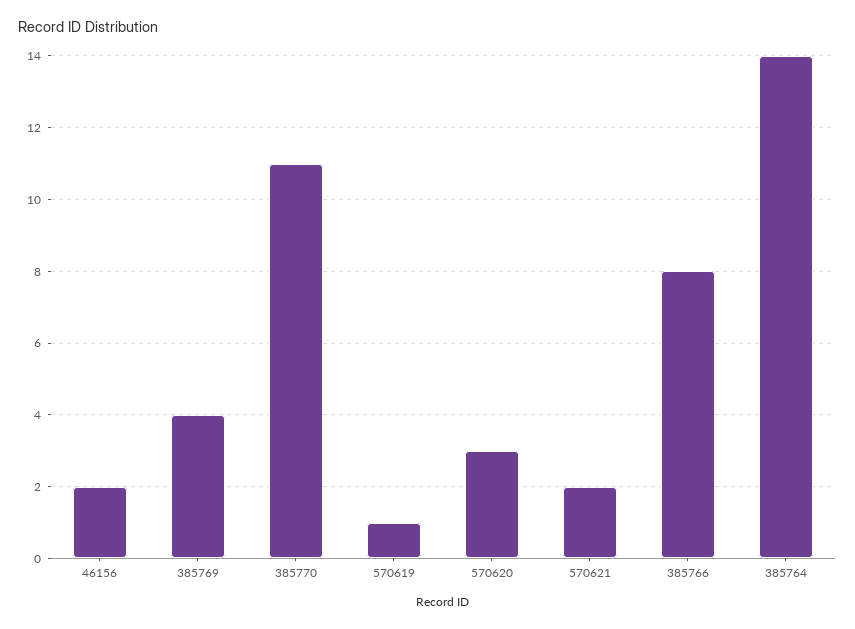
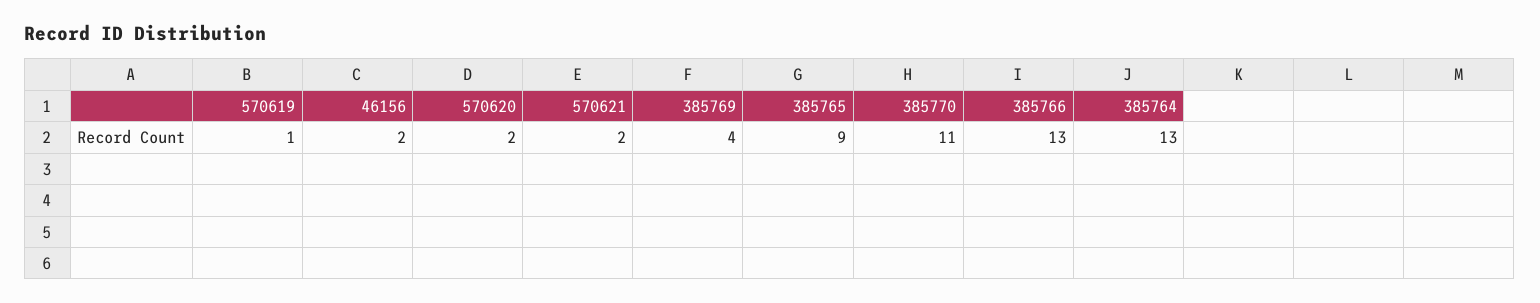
570620: 3 -> 2
385766: 8 -> 13
385764: 14 -> 13
385765: none -> 9

